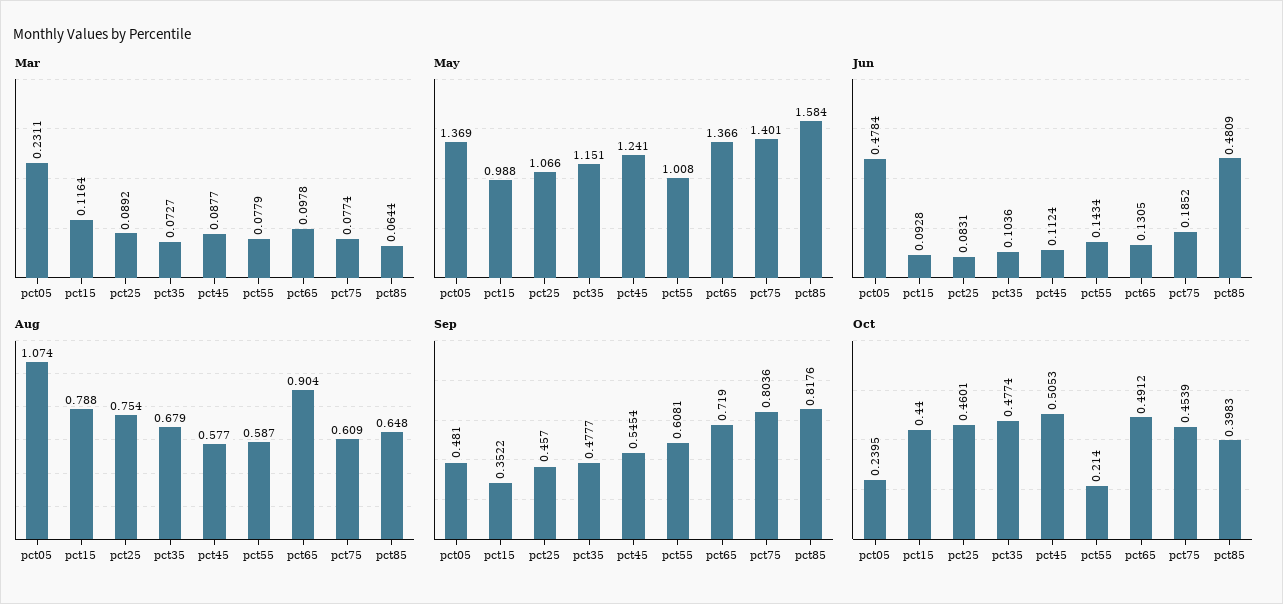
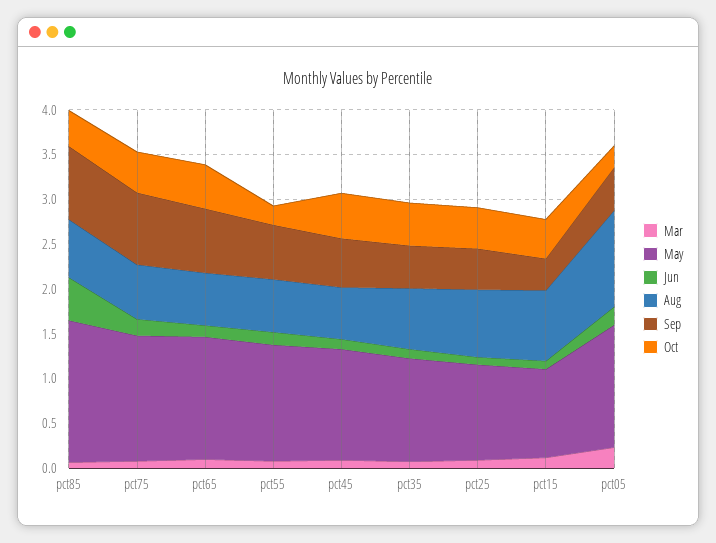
May, pct55: 1.008 -> 1.3
Jun, pct05: 0.4784 -> 0.2
Aug, pct65: 0.904 -> 0.6

